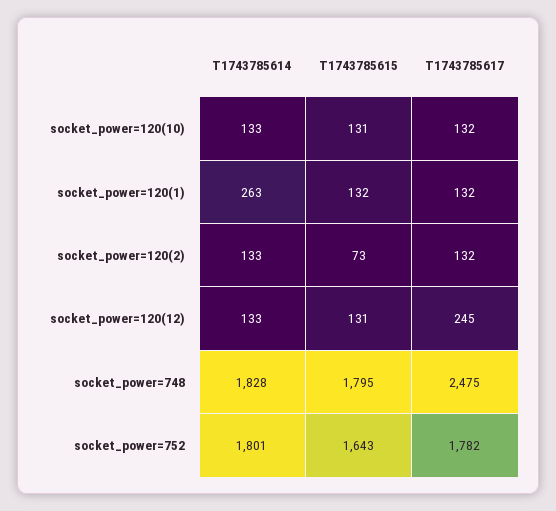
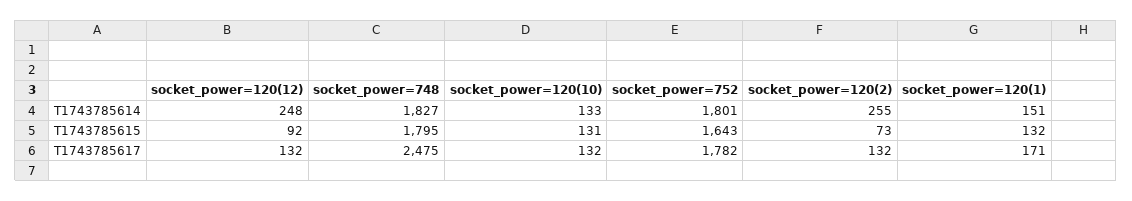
T1743785614, socket_power=120(1): 263 -> 151
T1743785617, socket_power=120(1): 132 -> 171
T1743785614, socket_power=120(2): 133 -> 255
T1743785614, socket_power=120(12): 133 -> 248
T1743785615, socket_power=120(12): 131 -> 92
T1743785617, socket_power=120(12): 245 -> 132
T1743785614, socket_power=748: 1828 -> 1827

